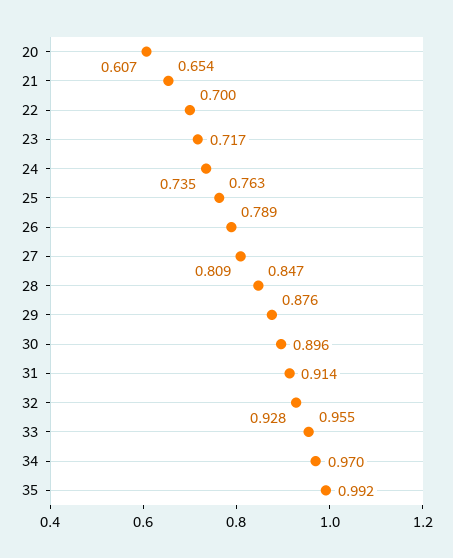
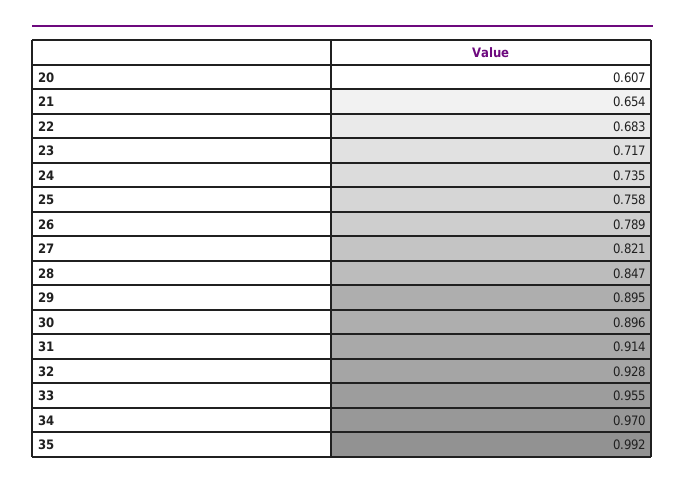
22: 0.7 -> 0.683
25: 0.763 -> 0.758
27: 0.809 -> 0.821
29: 0.876 -> 0.895

